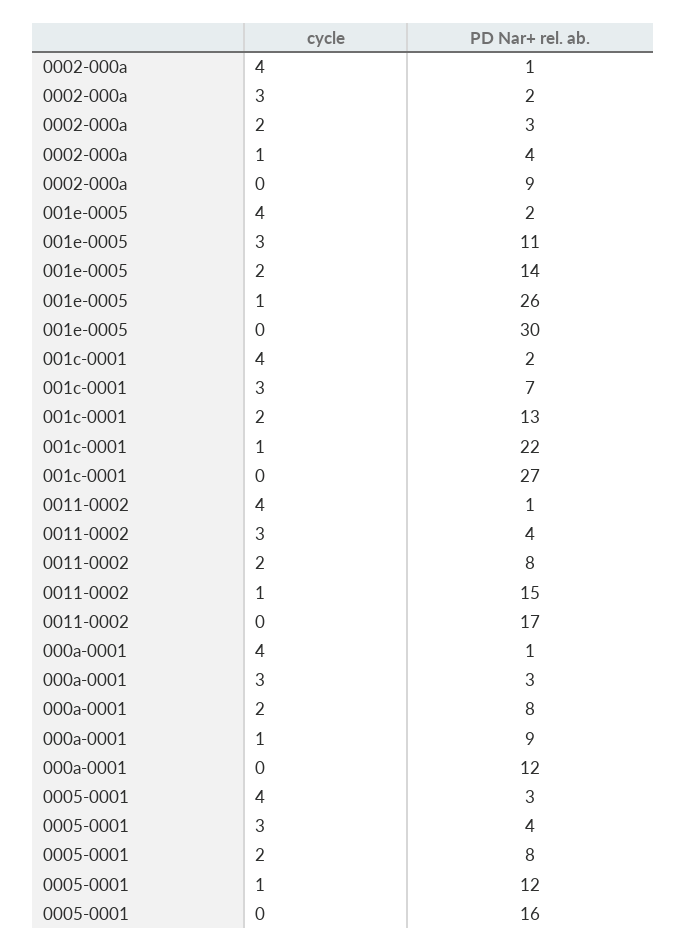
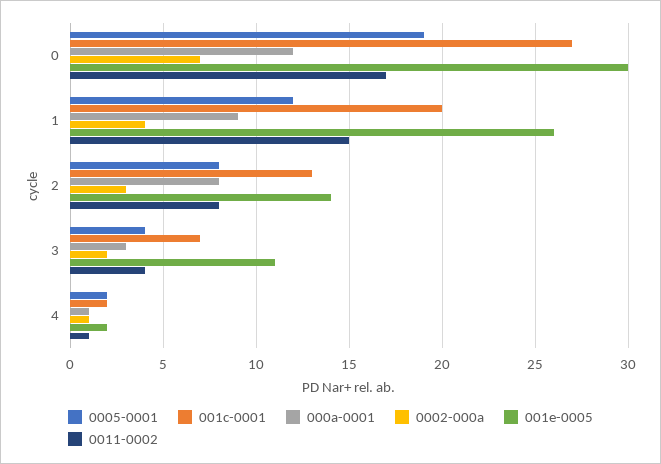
0002-000a, 0: 9 -> 7
001c-0001, 1: 22 -> 20
0005-0001, 4: 3 -> 2
0005-0001, 0: 16 -> 19

